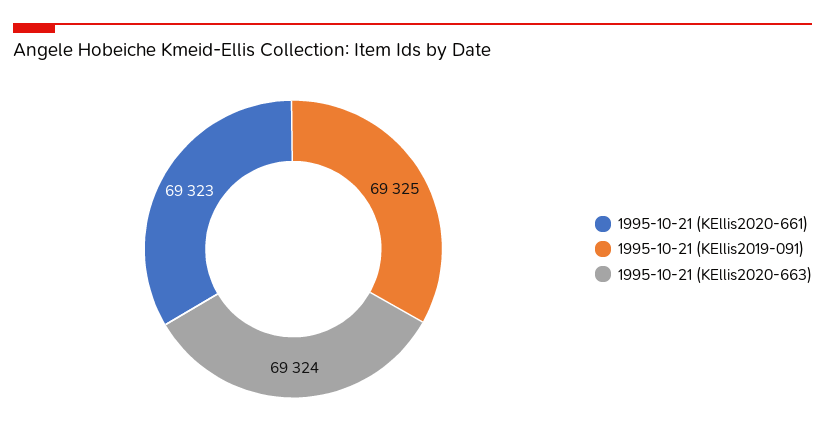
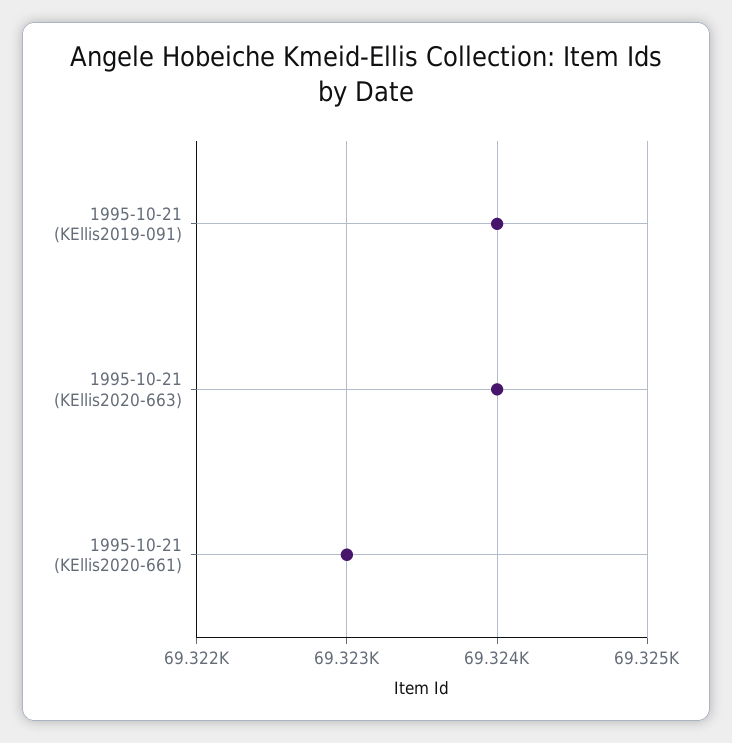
1995-10-21 (KEllis2019-091): 69325 -> 69324

